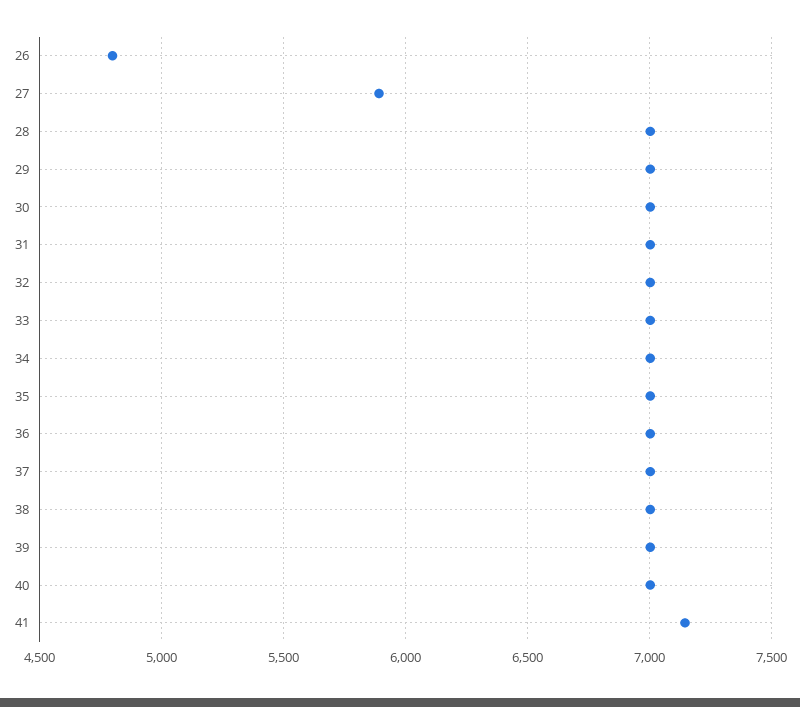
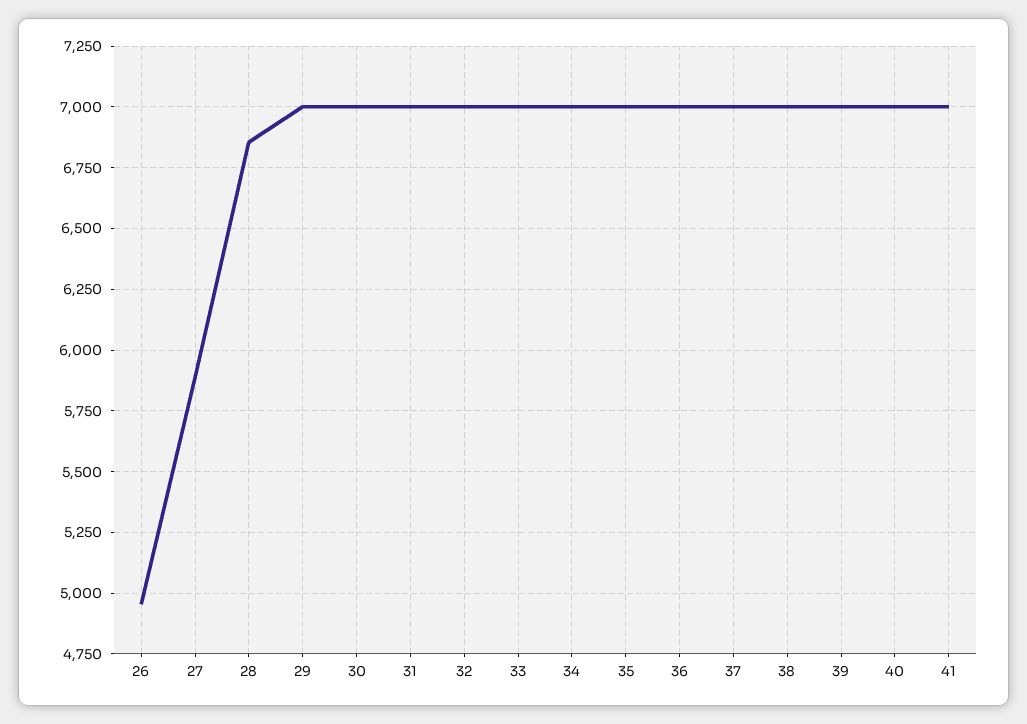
26: 4800 -> 4950
28: 7000 -> 6850
41: 7150 -> 7000

